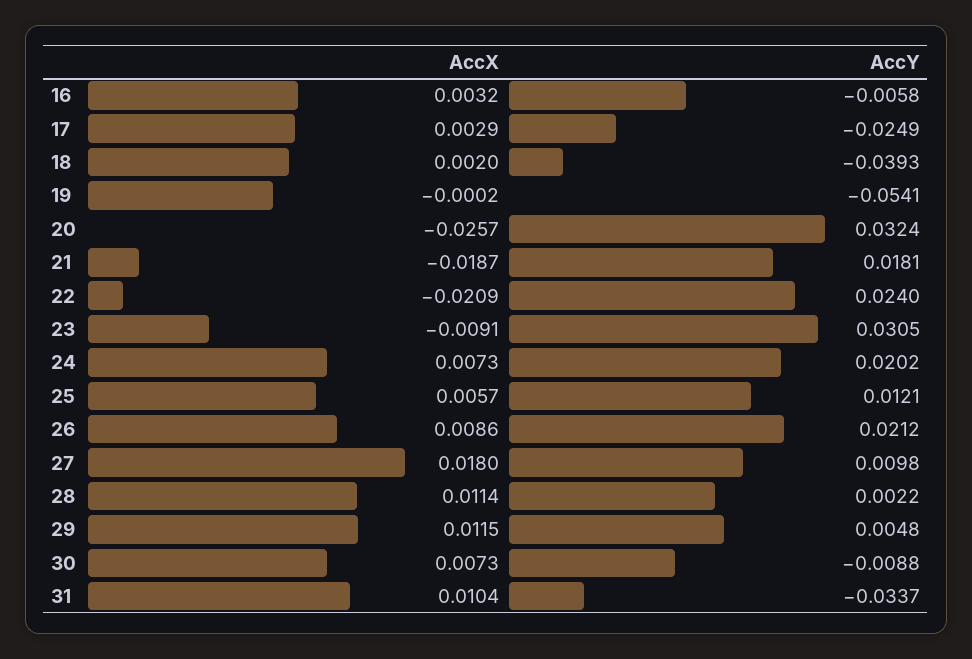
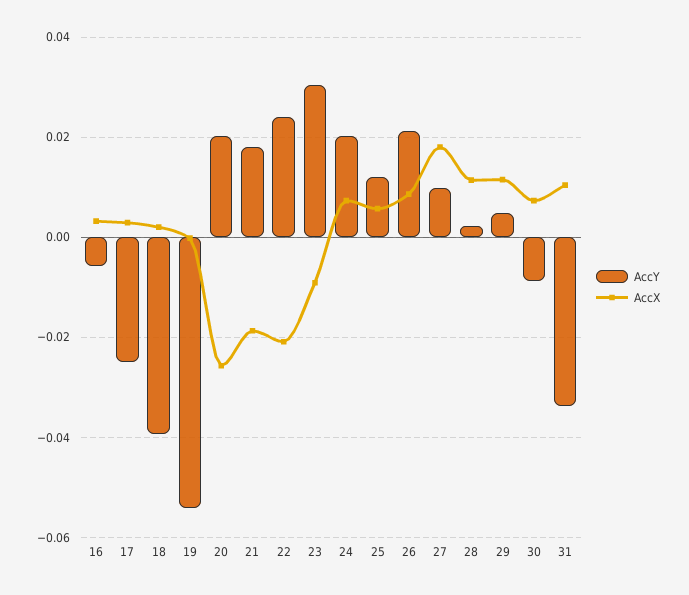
AccY, 20: 0.0324 -> 0.02

